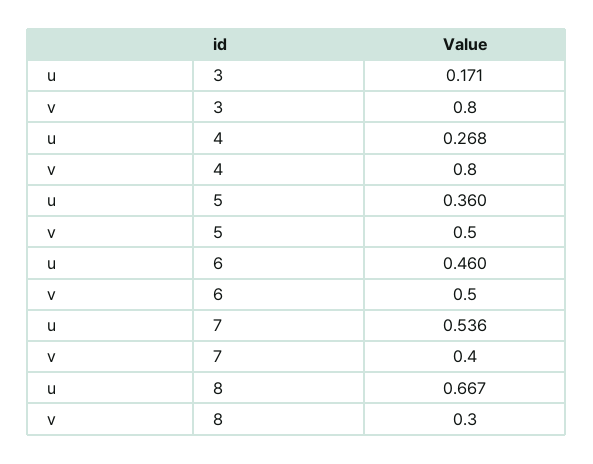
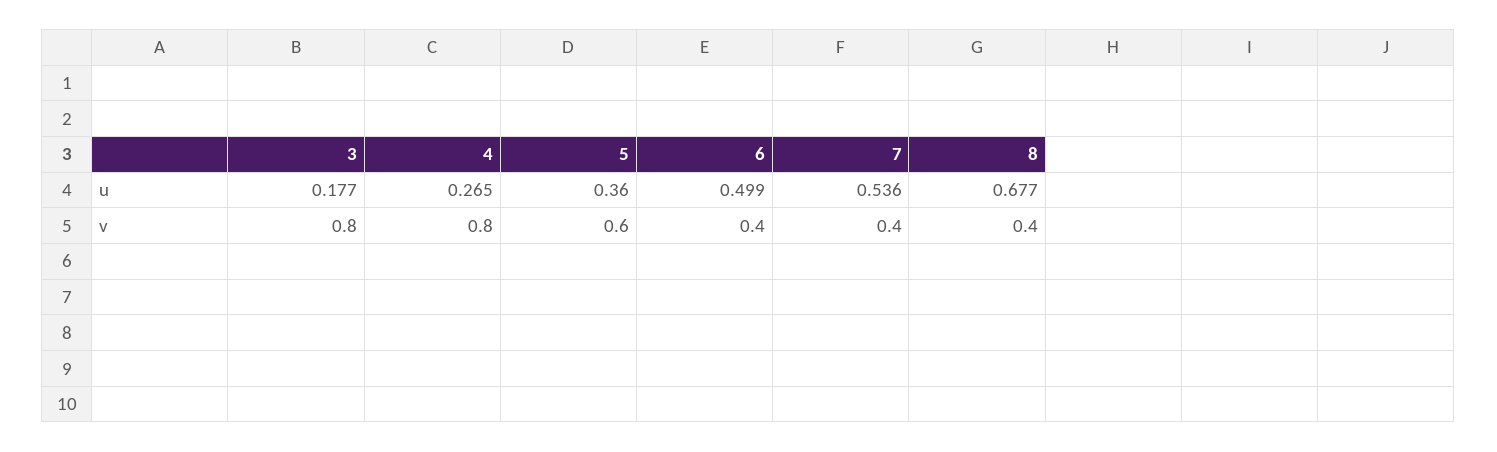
u, 3: 0.171 -> 0.177
u, 4: 0.268 -> 0.265
v, 5: 0.5 -> 0.6
u, 6: 0.46 -> 0.499
v, 6: 0.5 -> 0.4
u, 8: 0.667 -> 0.677
v, 8: 0.3 -> 0.4

